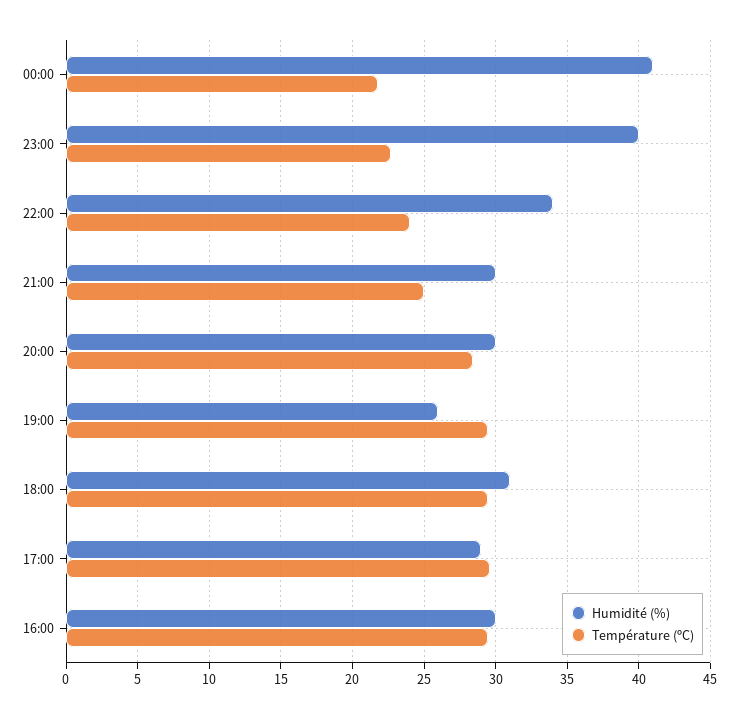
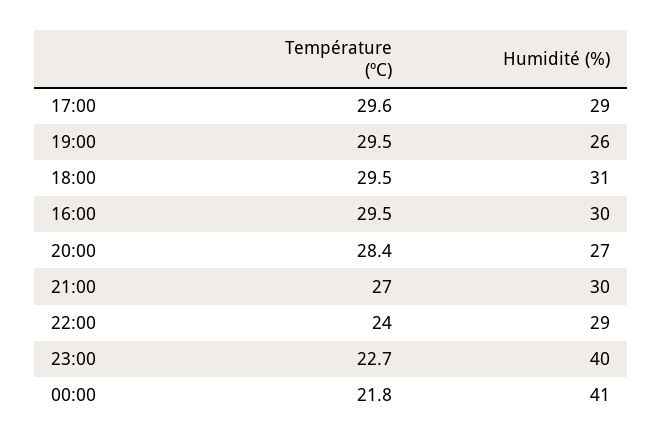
Humidité (%), 22:00: 34 -> 29
Température (ºC), 21:00: 25 -> 27
Humidité (%), 20:00: 30 -> 27

